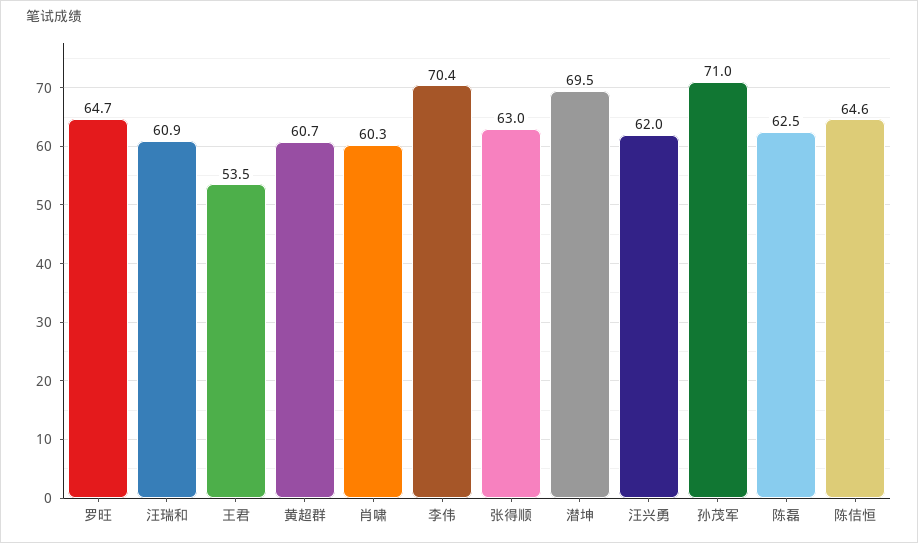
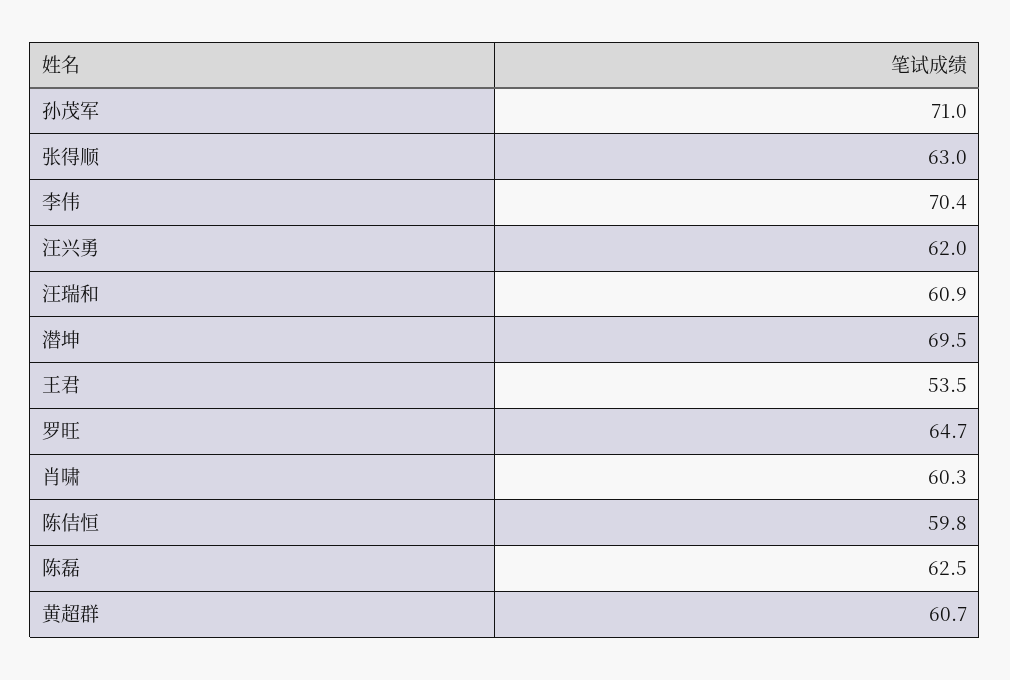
陈佶恒: 64.6 -> 59.8

